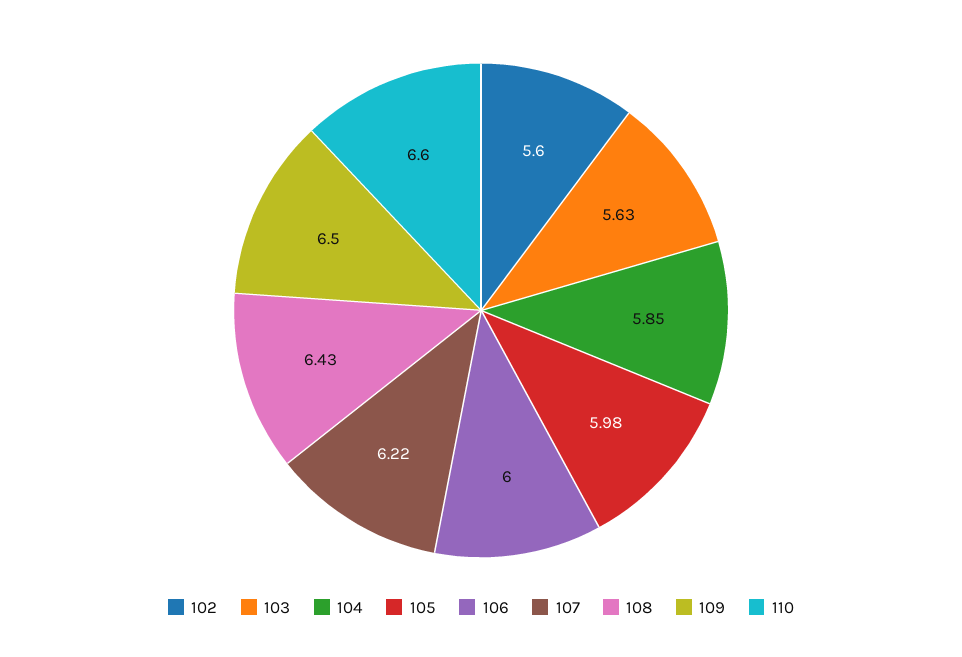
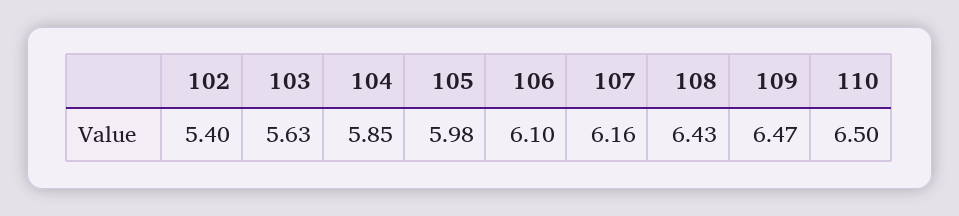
102: 5.6 -> 5.4
106: 6 -> 6.1
107: 6.22 -> 6.16
109: 6.5 -> 6.47
110: 6.6 -> 6.5

